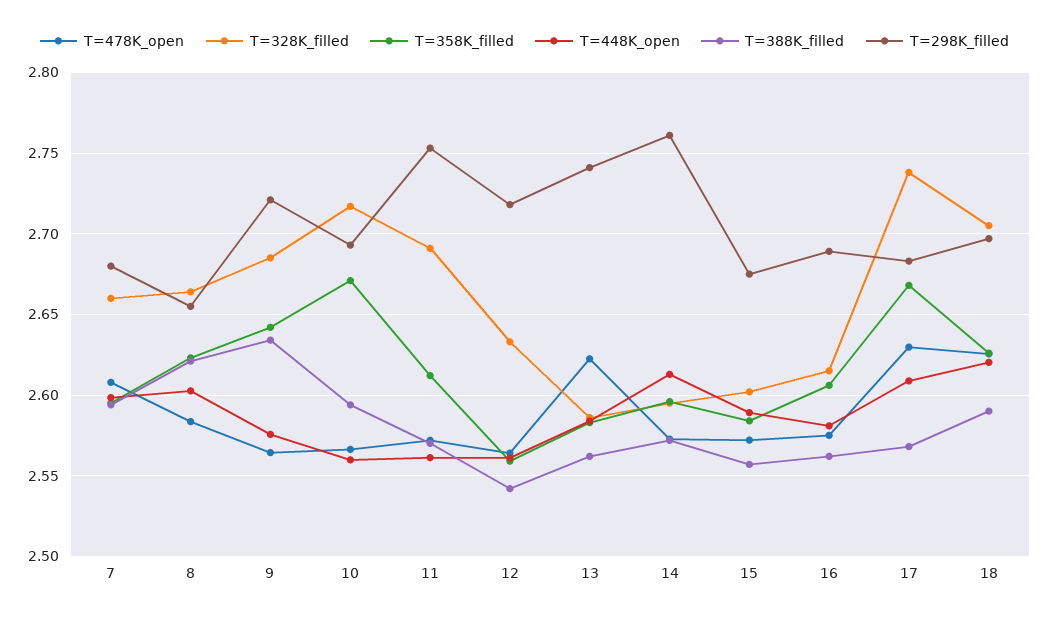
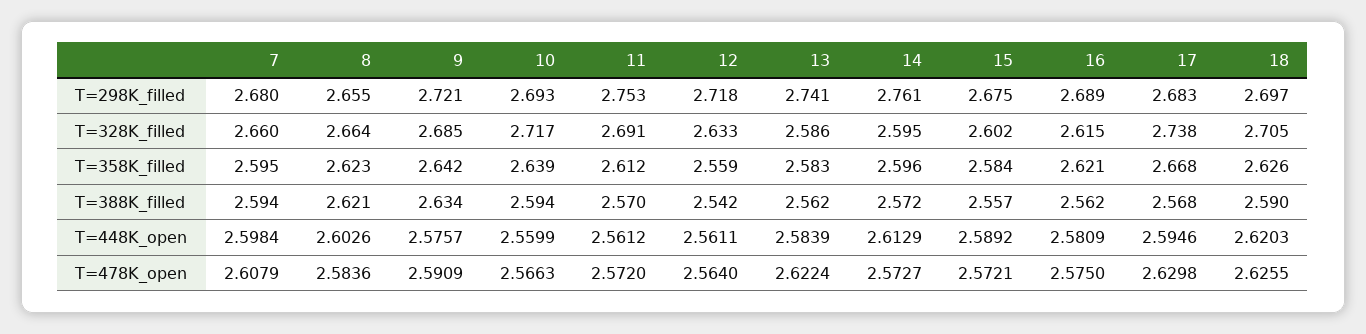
T=478K_open, 9: 2.565 -> 2.5909
T=358K_filled, 10: 2.67 -> 2.639
T=358K_filled, 16: 2.605 -> 2.621
T=448K_open, 17: 2.61 -> 2.5946

